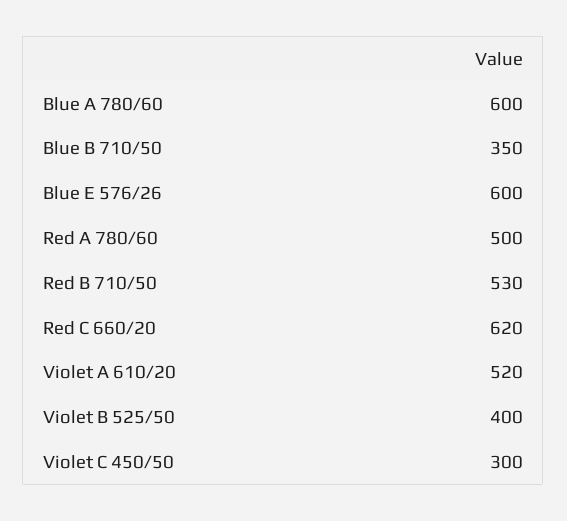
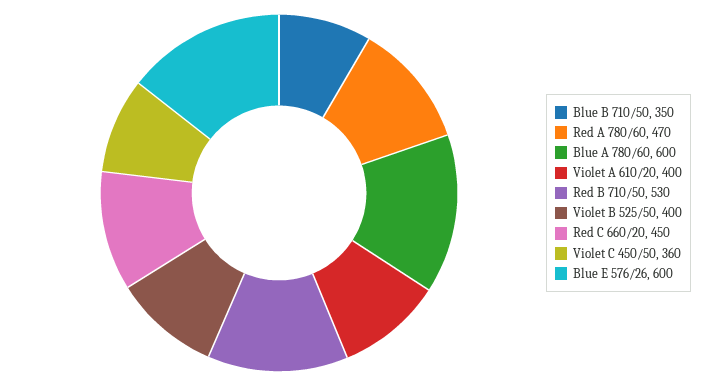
Red A 780/60: 500 -> 470
Red C 660/20: 620 -> 450
Violet A 610/20: 520 -> 400
Violet C 450/50: 300 -> 360

